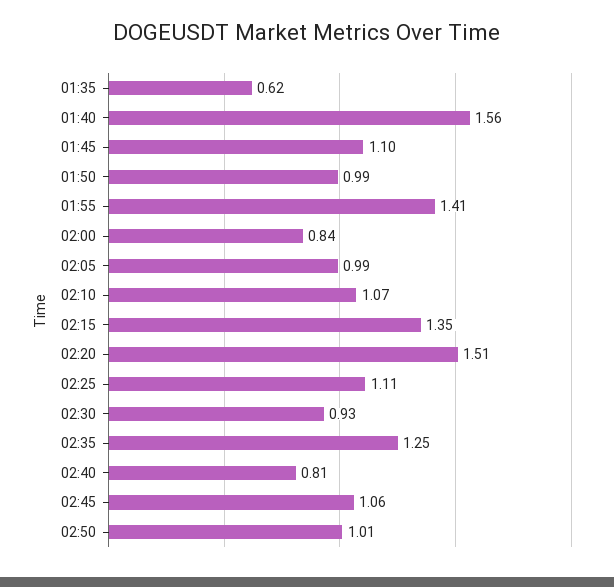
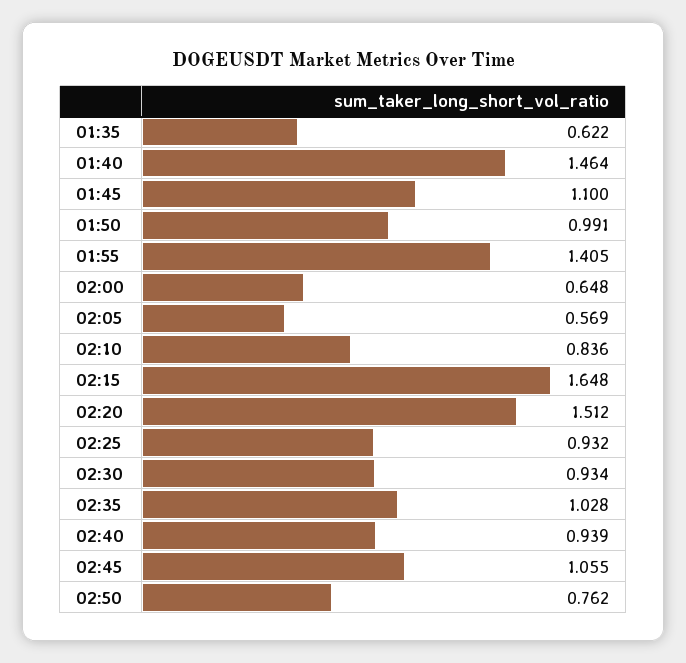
01:40: 1.56 -> 1.464
02:00: 0.84 -> 0.648
02:05: 0.99 -> 0.569
02:10: 1.07 -> 0.836
02:15: 1.35 -> 1.648
02:25: 1.11 -> 0.932
02:35: 1.25 -> 1.028
02:40: 0.81 -> 0.939
02:50: 1.01 -> 0.762

